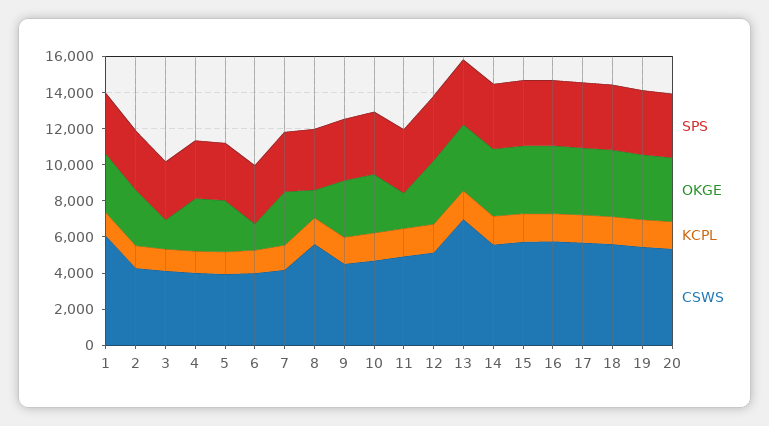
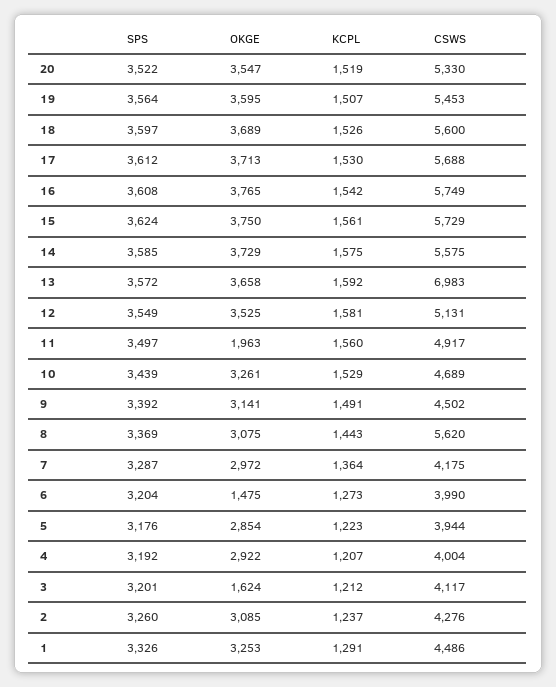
CSWS, 1: 6000 -> 4486
OKGE, 8: 1500 -> 3075

